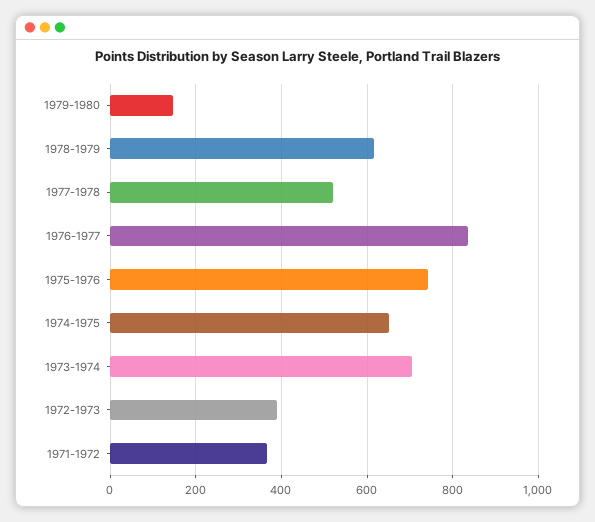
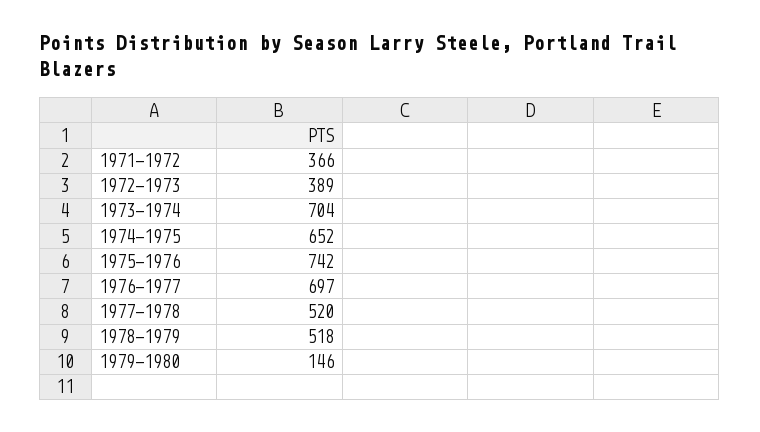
1978-1979: 620 -> 518
1976-1977: 840 -> 697

